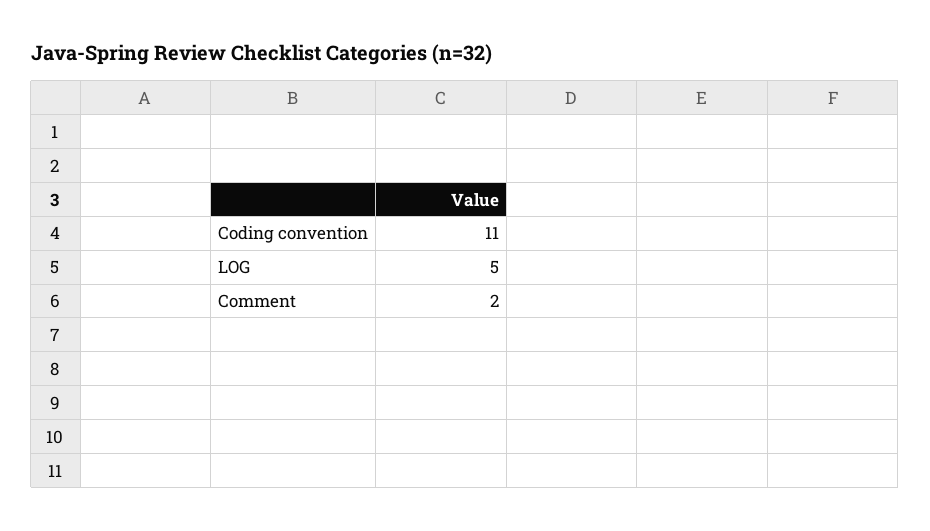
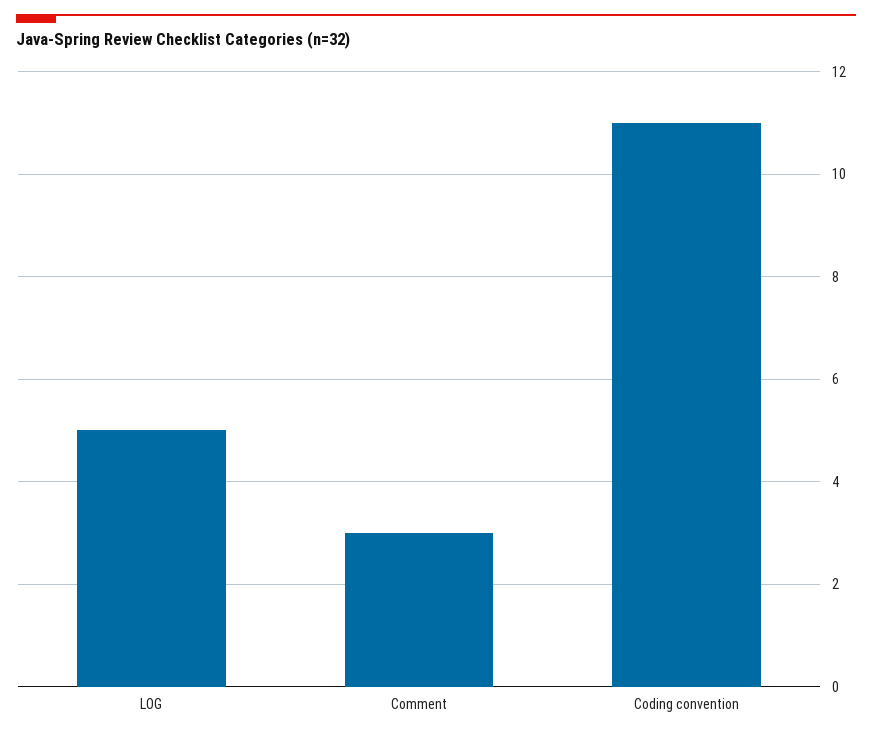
Comment: 2 -> 3

